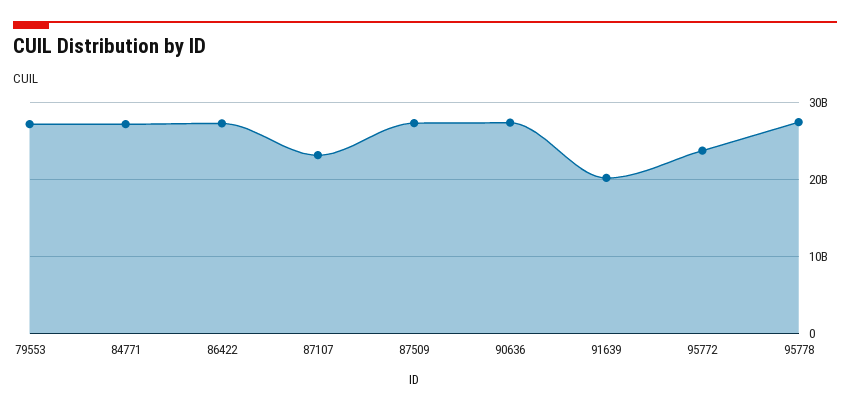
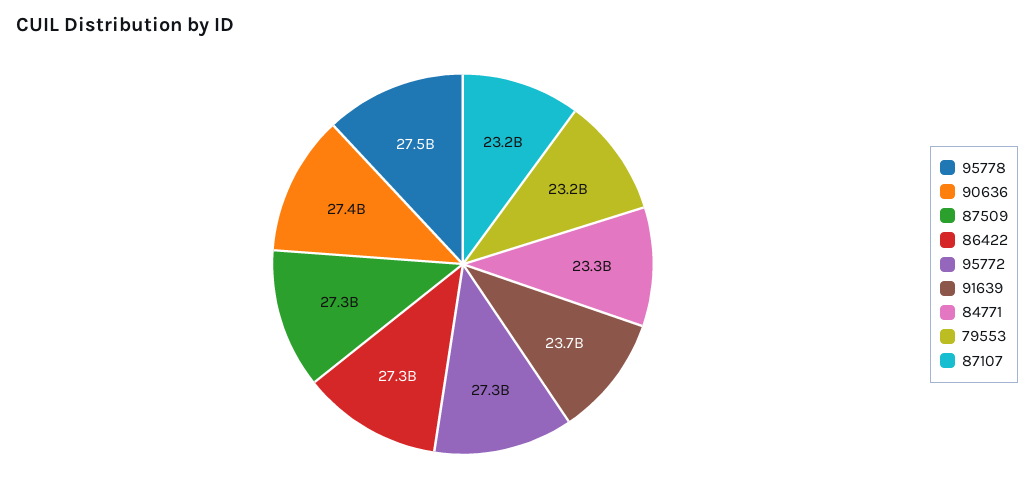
79553: 27000000000 -> 23200000000
84771: 27000000000 -> 23300000000
91639: 20000000000 -> 23700000000
95772: 24000000000 -> 27300000000

